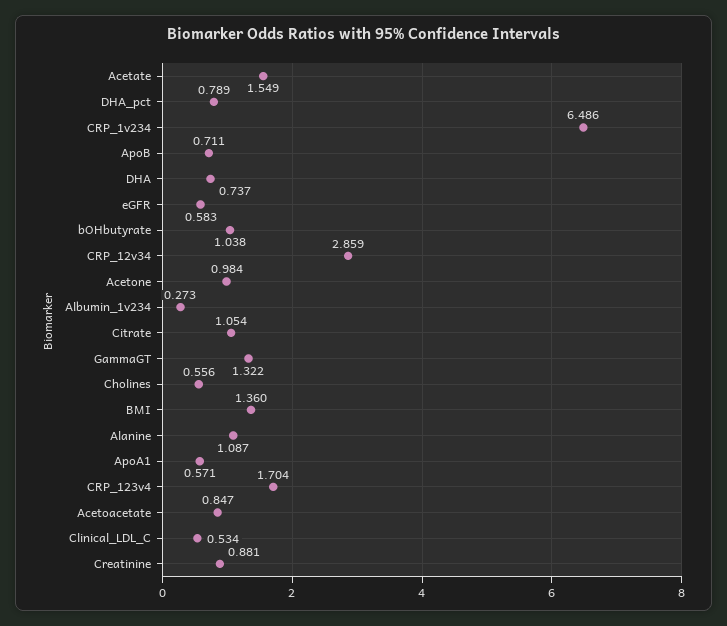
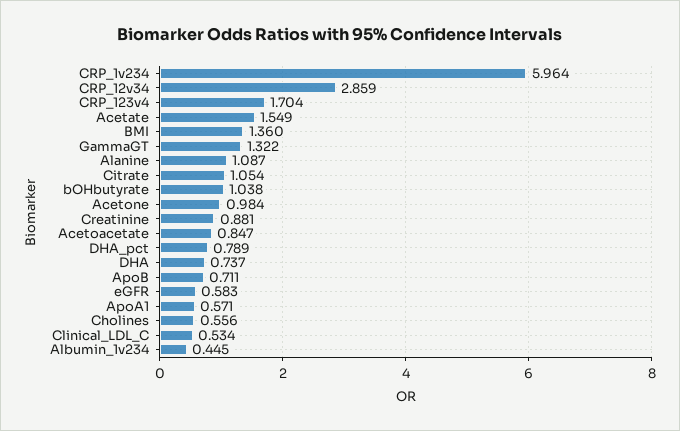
CRP_1v234: 6.486 -> 5.964
Albumin_1v234: 0.273 -> 0.445

